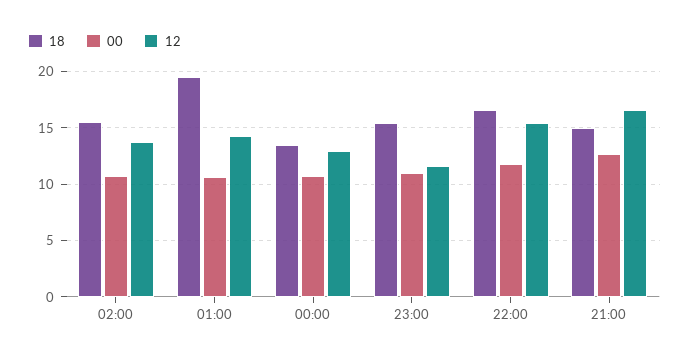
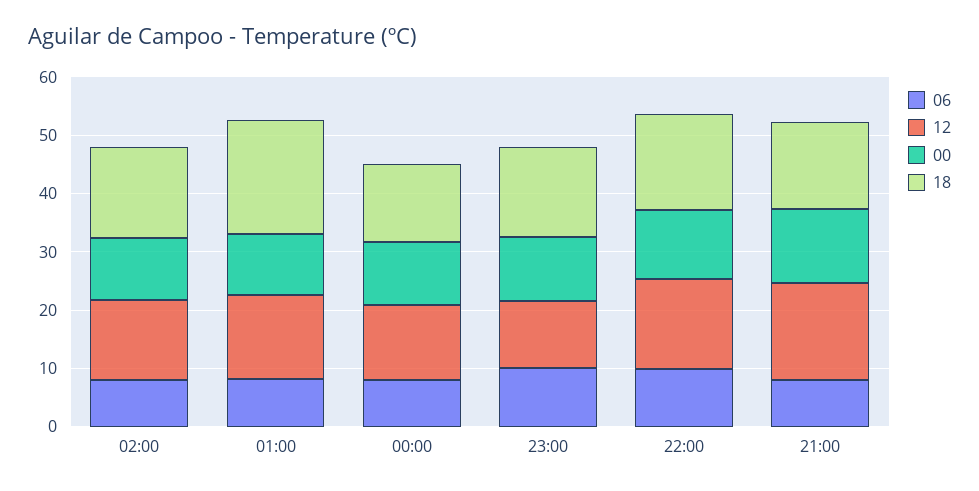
06, 02:00: none -> 8
06, 01:00: none -> 8
06, 00:00: none -> 8
06, 23:00: none -> 10
06, 22:00: none -> 10
06, 21:00: none -> 8

